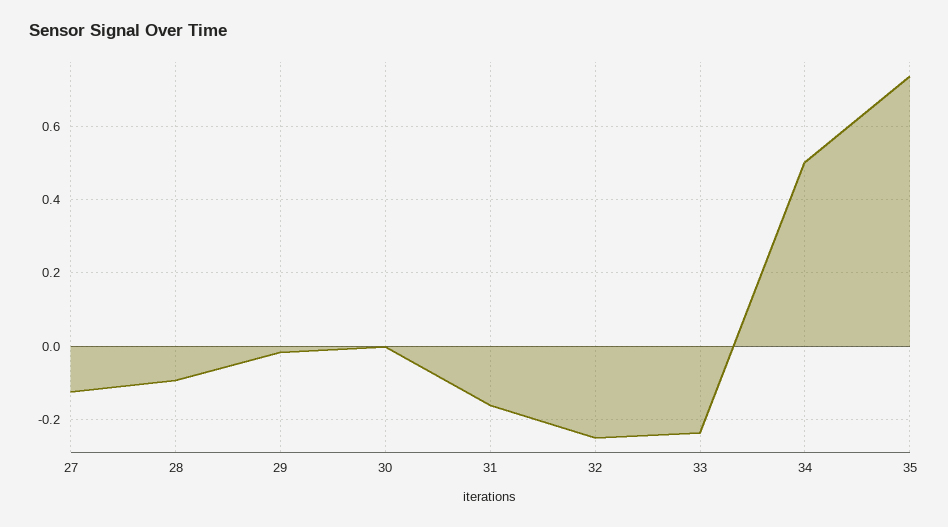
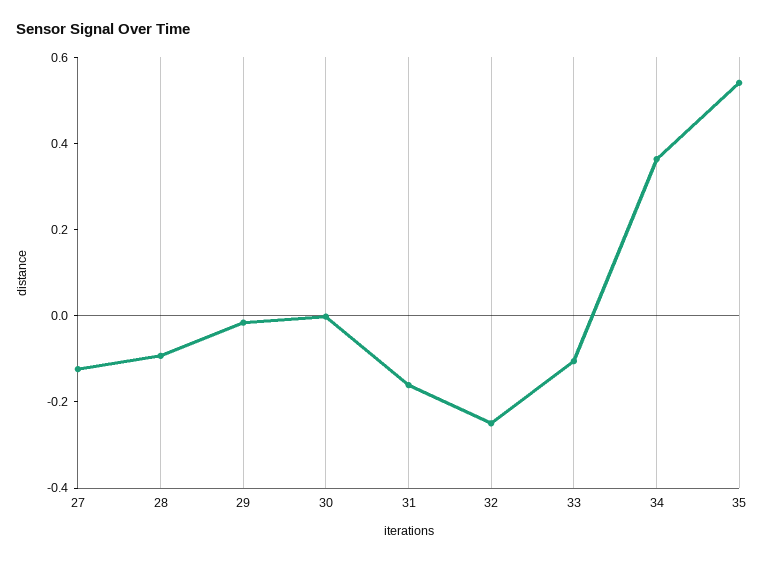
33: -0.24 -> -0.1
34: 0.5 -> 0.35
35: 0.74 -> 0.55

